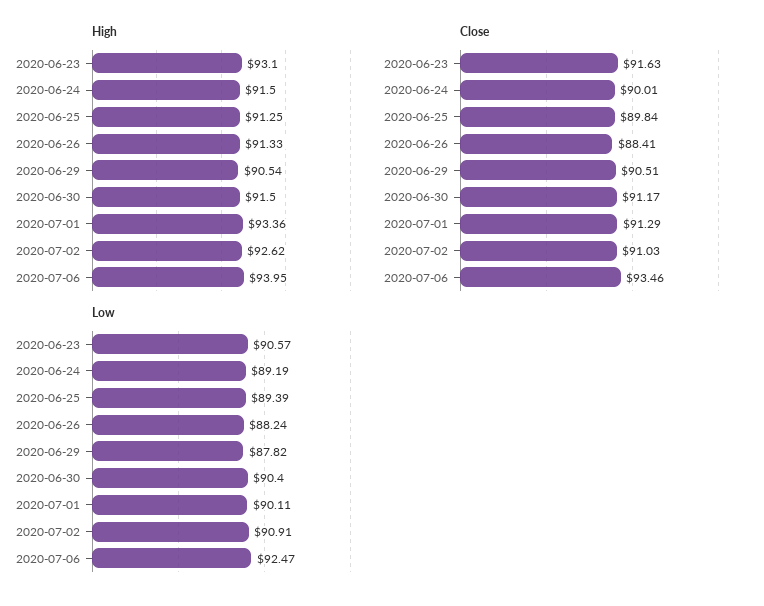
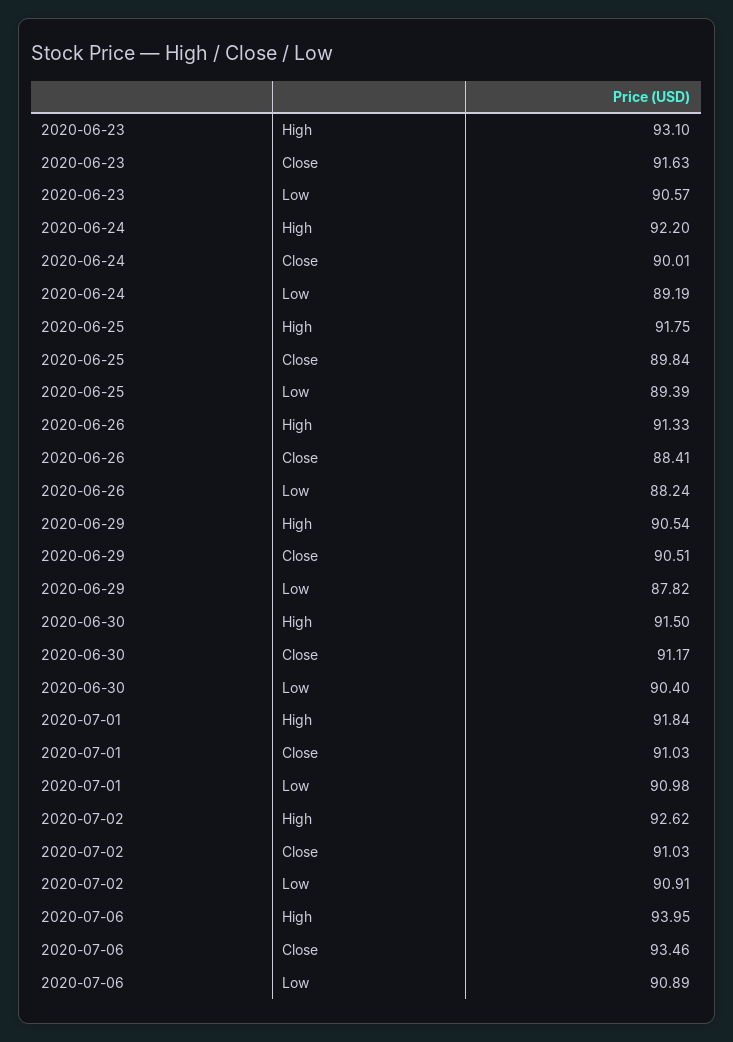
High, 2020-06-24: 91.5 -> 92.2
High, 2020-06-25: 91.25 -> 91.75
High, 2020-07-01: 93.36 -> 91.84
Close, 2020-07-01: 91.29 -> 91.03
Low, 2020-07-01: 90.11 -> 90.98
Low, 2020-07-06: 92.47 -> 90.89

